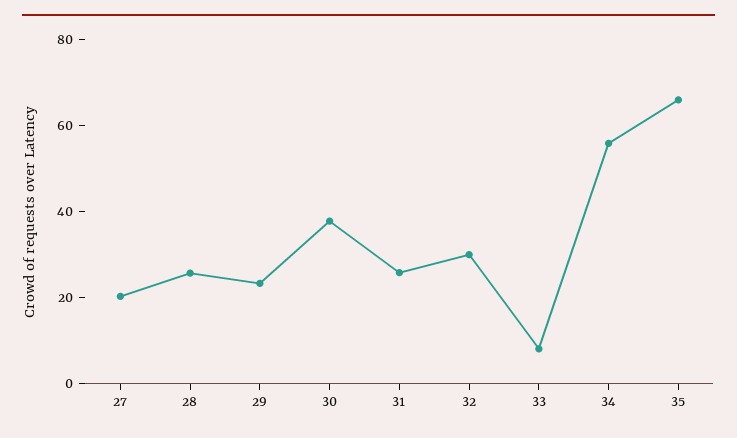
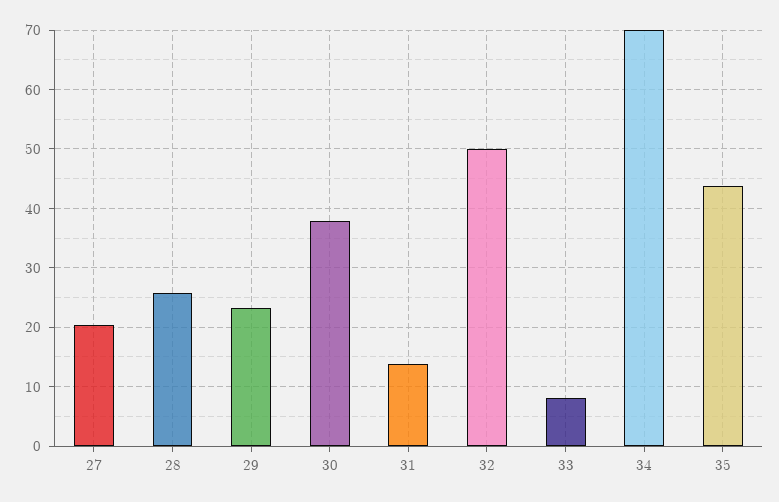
31: 25 -> 14
32: 30 -> 50
34: 55 -> 70
35: 65 -> 44

